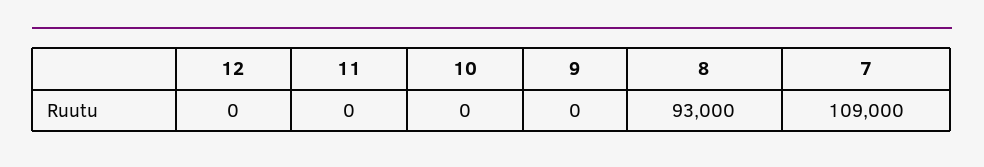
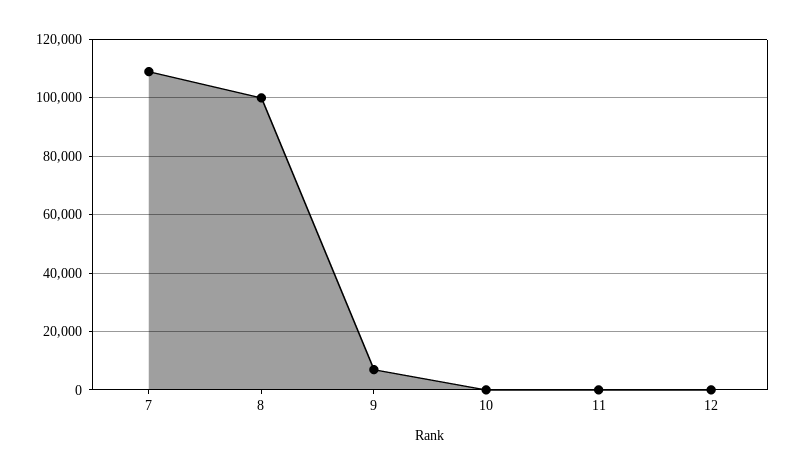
9: 0 -> 7500
8: 93000 -> 100000

